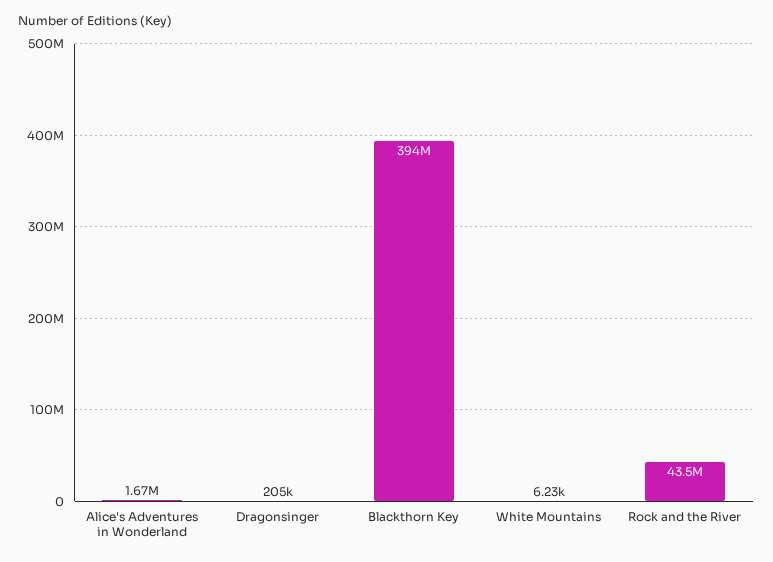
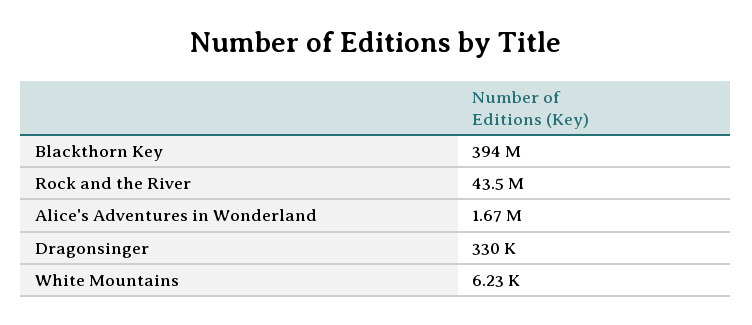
Dragonsinger: 205000 -> 330000

